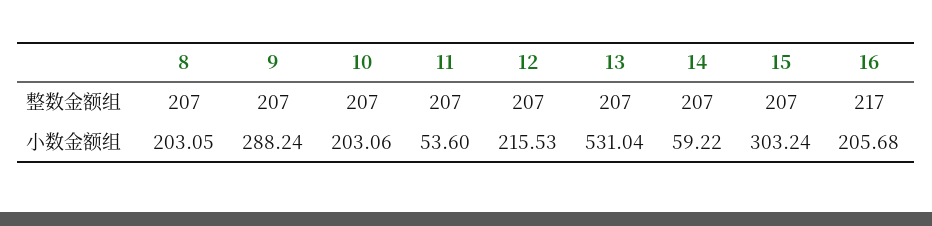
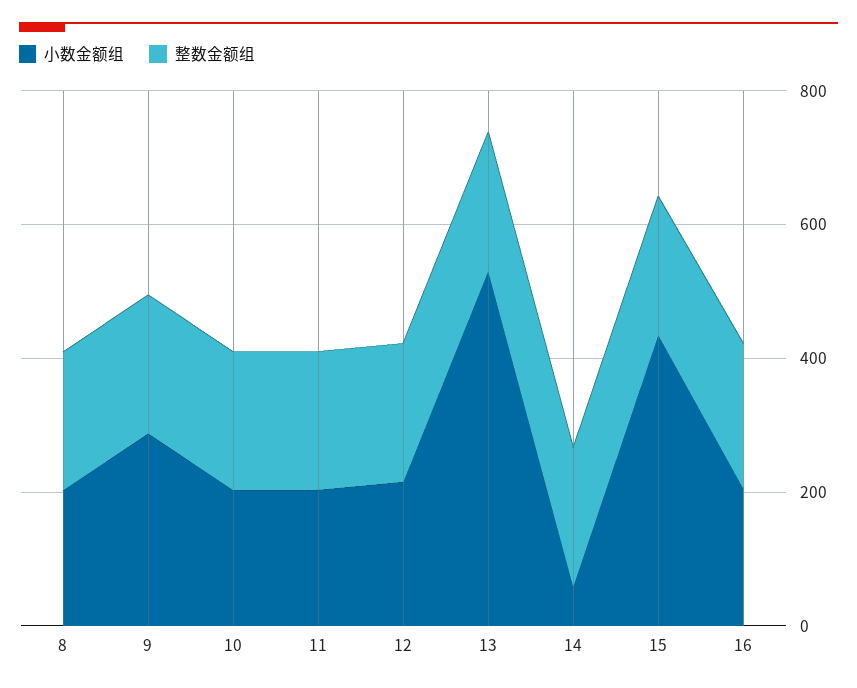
小数金额组, 11: 53.6 -> 200
小数金额组, 15: 303.24 -> 450

